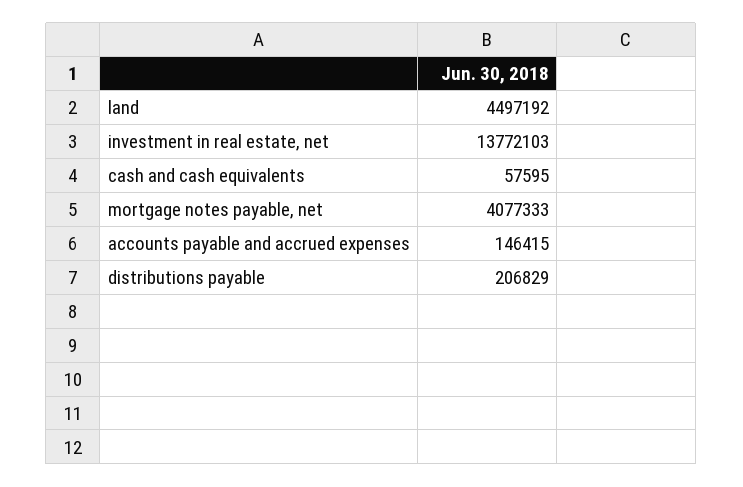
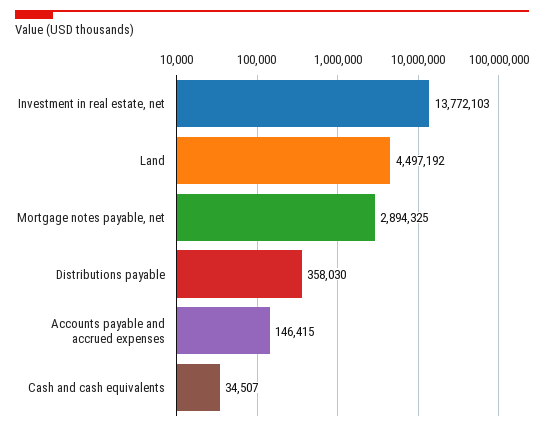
cash and cash equivalents: 57595 -> 34507
mortgage notes payable, net: 4077333 -> 2894325
distributions payable: 206829 -> 358030

